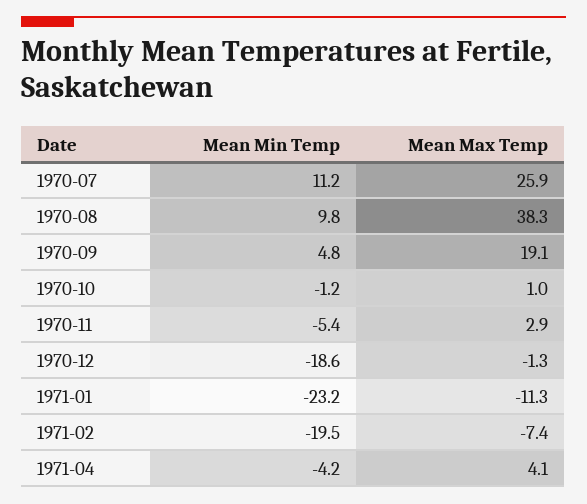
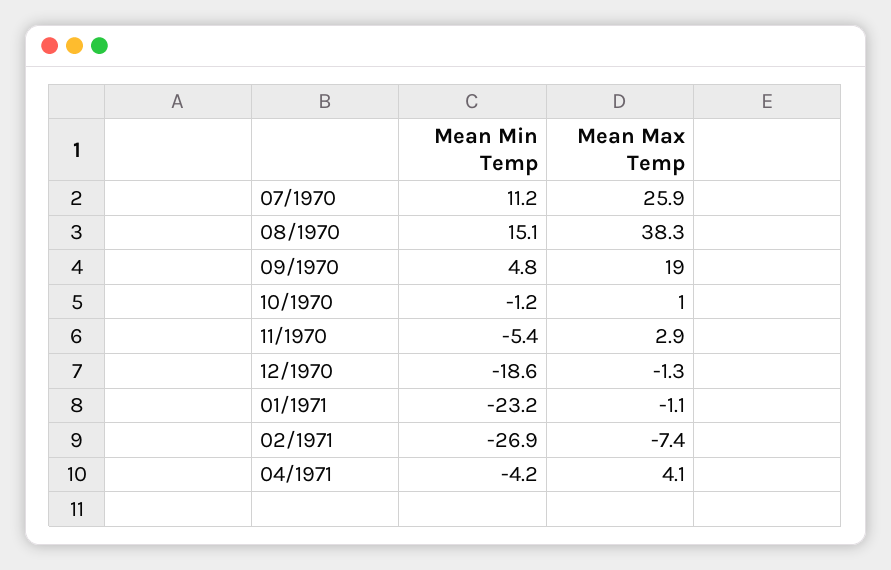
Mean Min Temp, 1970-08: 9.8 -> 15.1
Mean Max Temp, 1970-09: 19.1 -> 19
Mean Max Temp, 1971-01: -11.3 -> -1.1
Mean Min Temp, 1971-02: -19.5 -> -26.9

